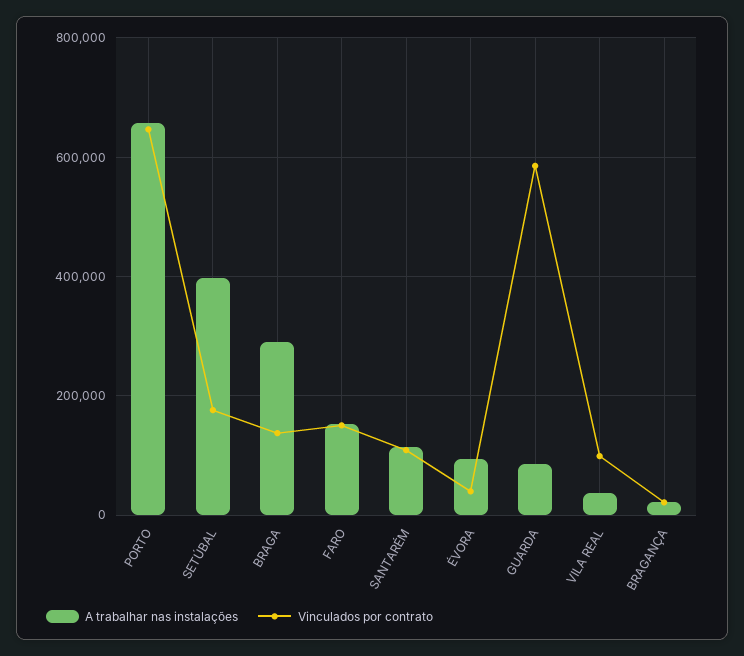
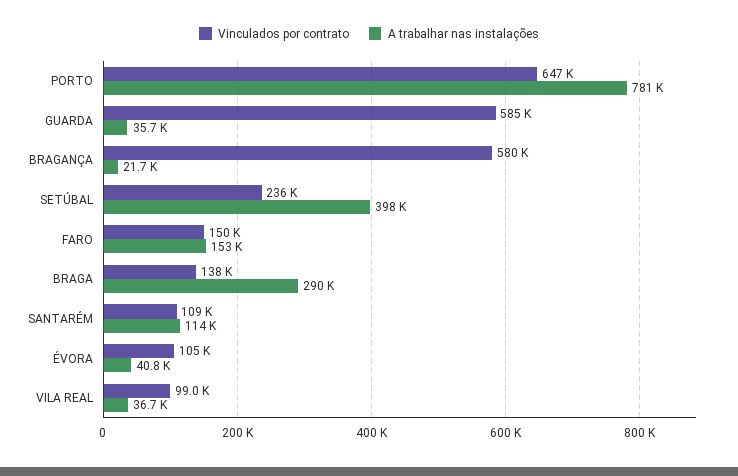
A trabalhar nas instalações, PORTO: 660000 -> 781000
Vinculados por contrato, SETÚBAL: 180000 -> 236000
A trabalhar nas instalações, ÉVORA: 100000 -> 40800
Vinculados por contrato, ÉVORA: 40000 -> 105000
A trabalhar nas instalações, GUARDA: 80000 -> 35700
Vinculados por contrato, BRAGANÇA: 20000 -> 580000

